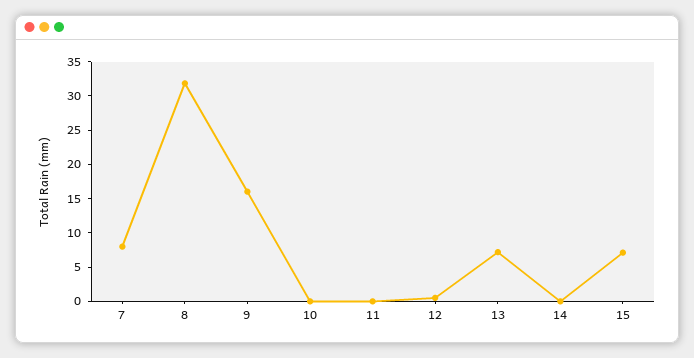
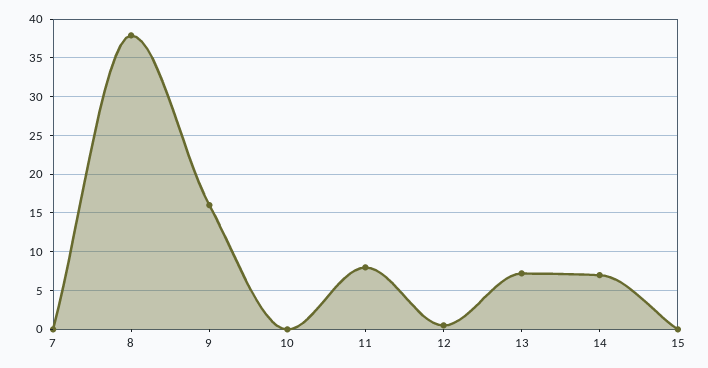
7: 7.5 -> 0
8: 32.5 -> 38
11: 0 -> 8
14: 0 -> 7
15: 7.5 -> 0

